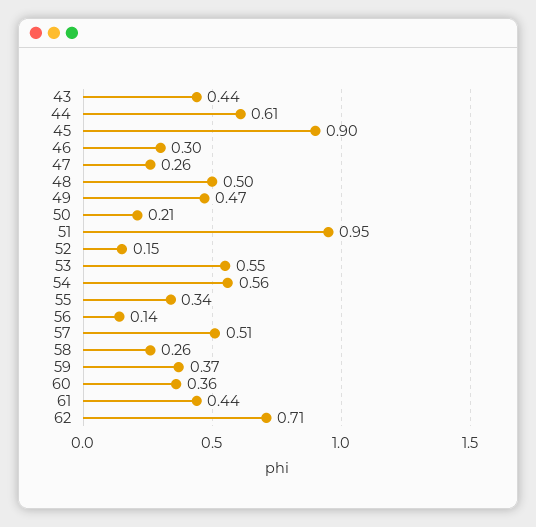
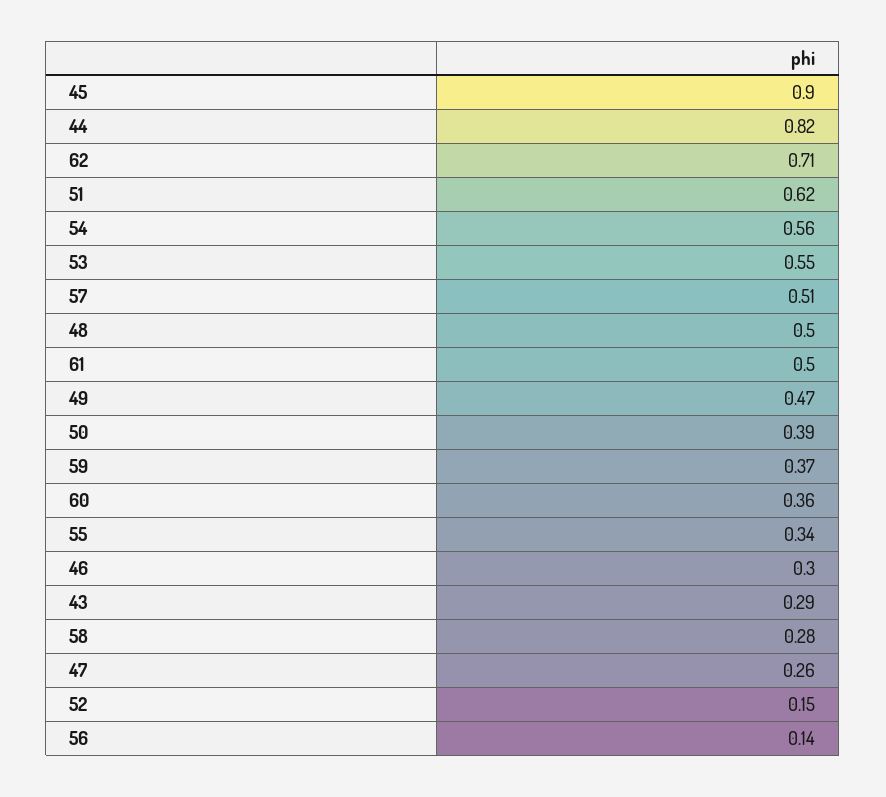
43: 0.44 -> 0.29
44: 0.61 -> 0.82
50: 0.21 -> 0.39
51: 0.95 -> 0.62
58: 0.26 -> 0.28
61: 0.44 -> 0.5

